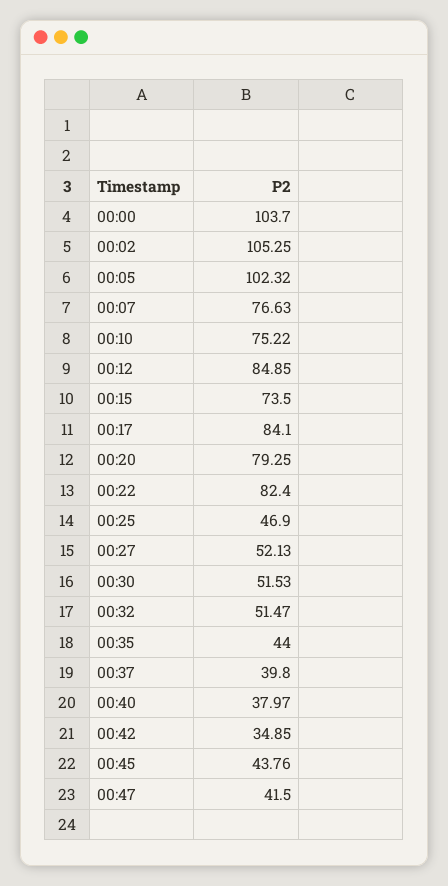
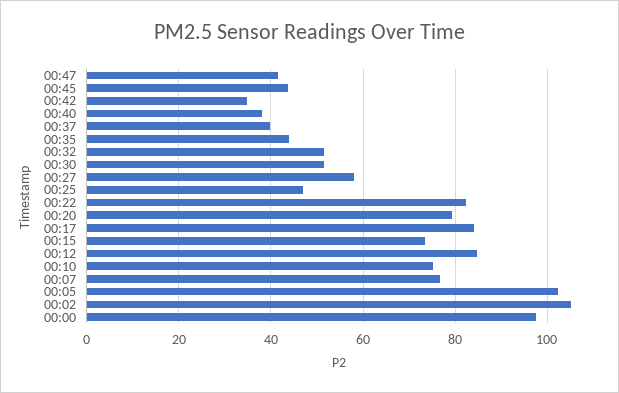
00:00: 103.7 -> 98
00:27: 52.13 -> 58

